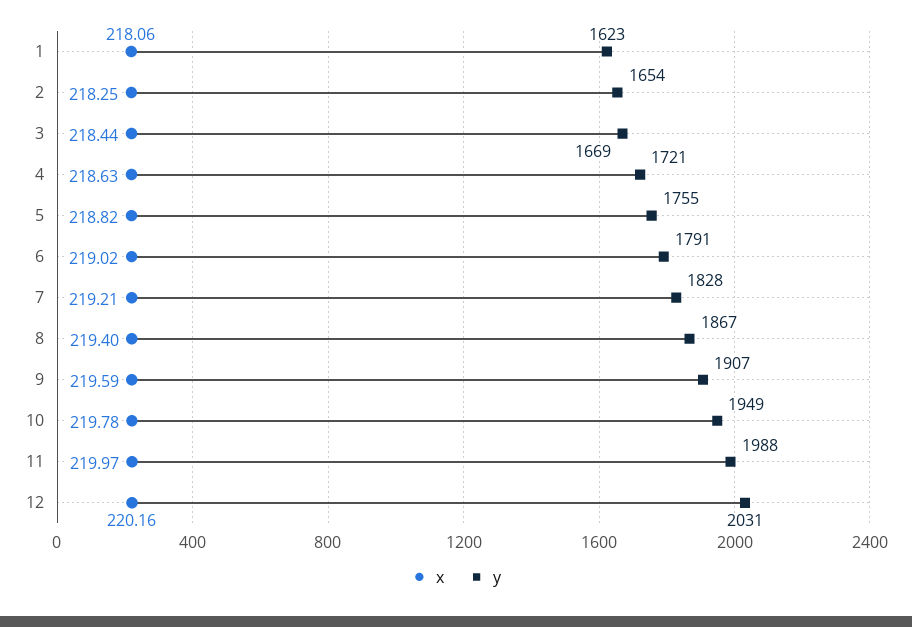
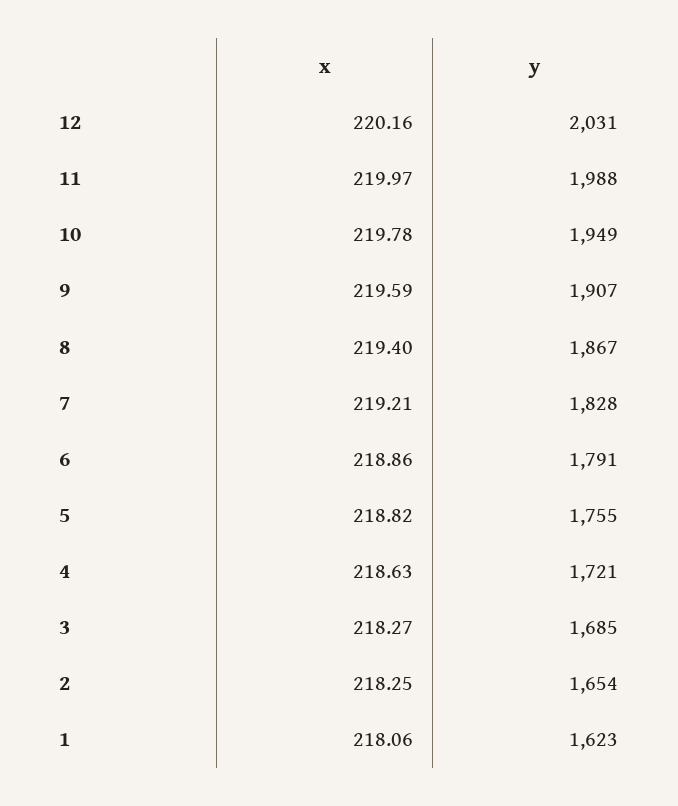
x, 3: 218.44 -> 218.27
y, 3: 1669 -> 1685
x, 6: 219.02 -> 218.86

